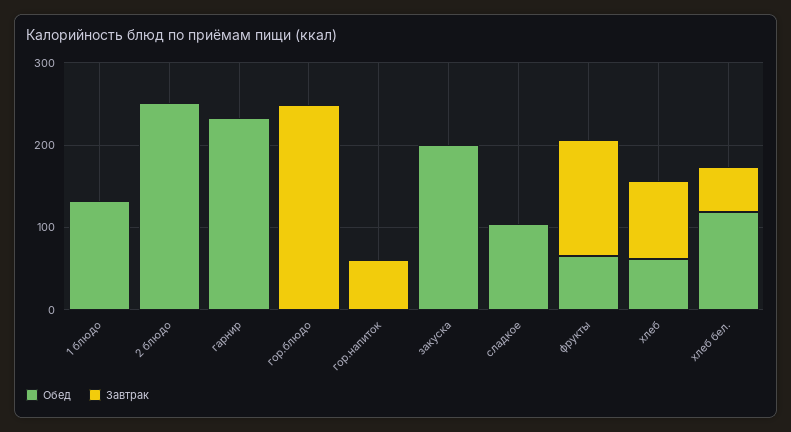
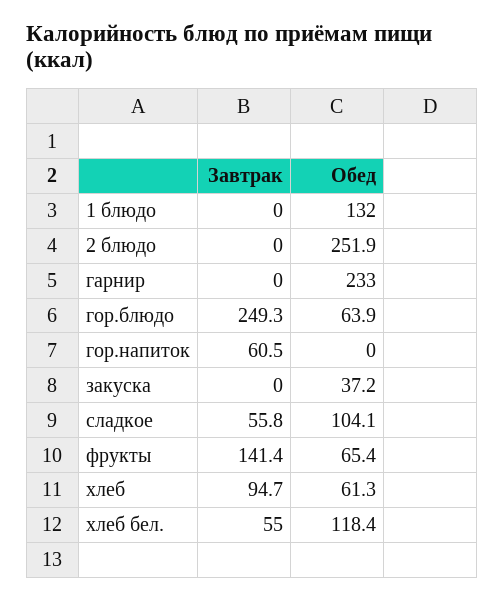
Обед, гор.блюдо: 0 -> 63.9
Обед, закуска: 200 -> 37.2
Завтрак, сладкое: 0 -> 55.8

